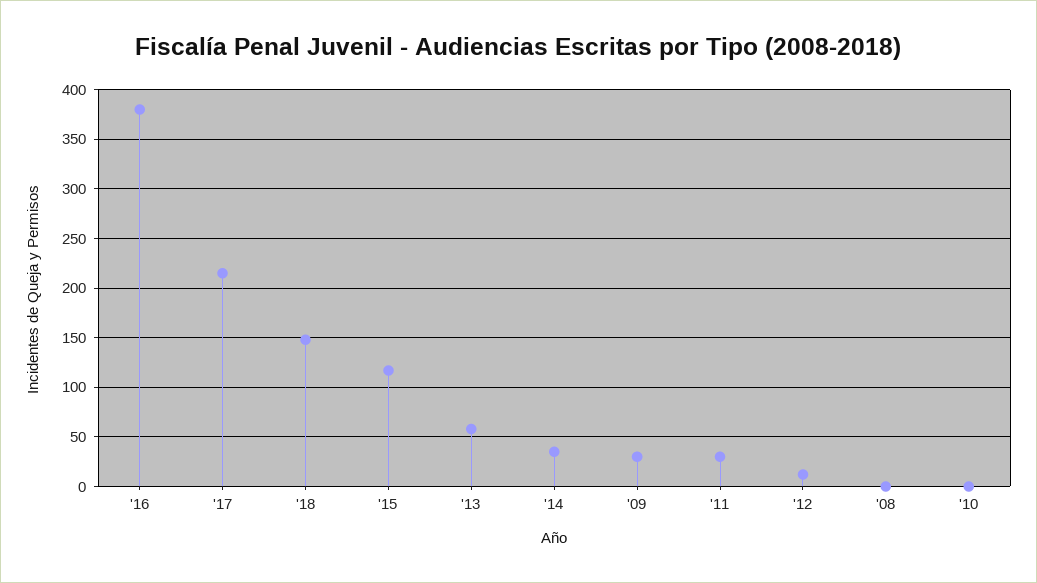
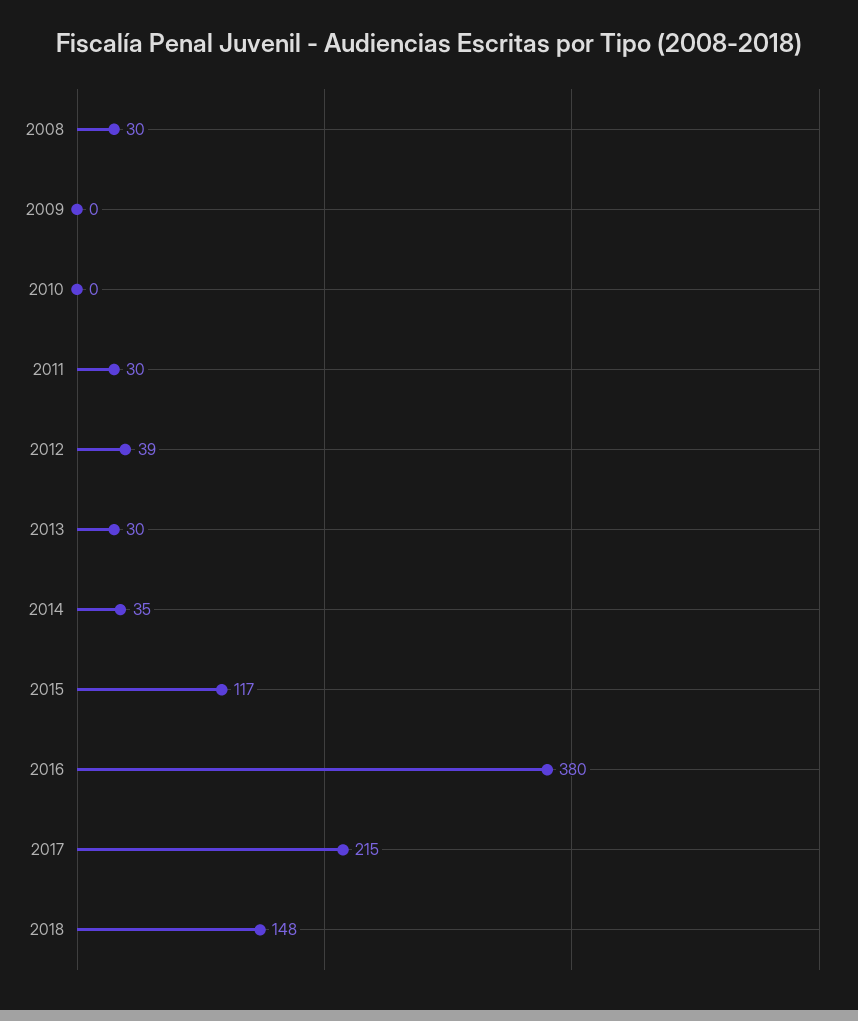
'13: 60 -> 30
'09: 30 -> 0
'12: 10 -> 39
'08: 0 -> 30

